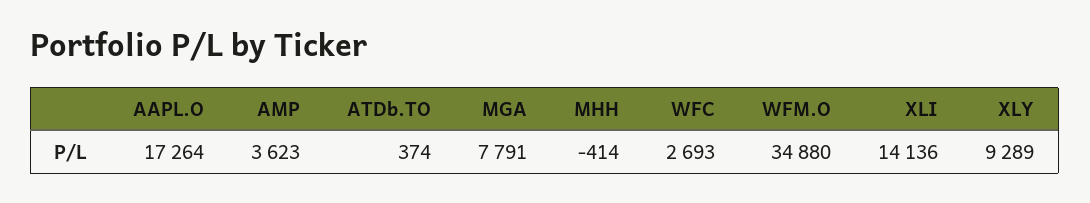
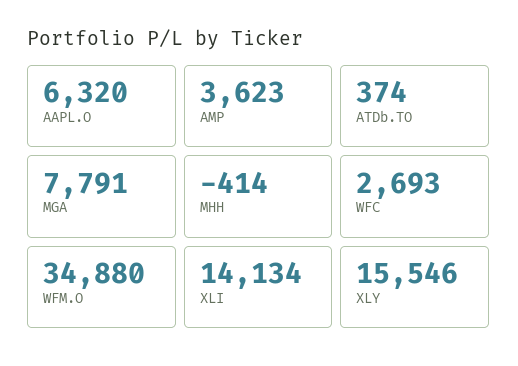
AAPL.O: 17264 -> 6320
XLI: 14136 -> 14134
XLY: 9289 -> 15546

